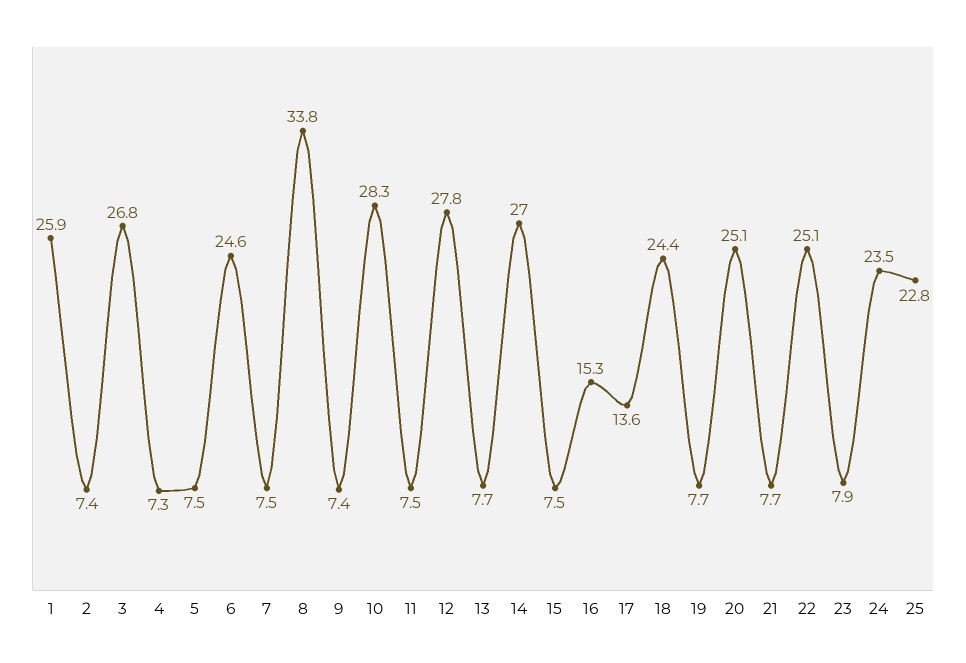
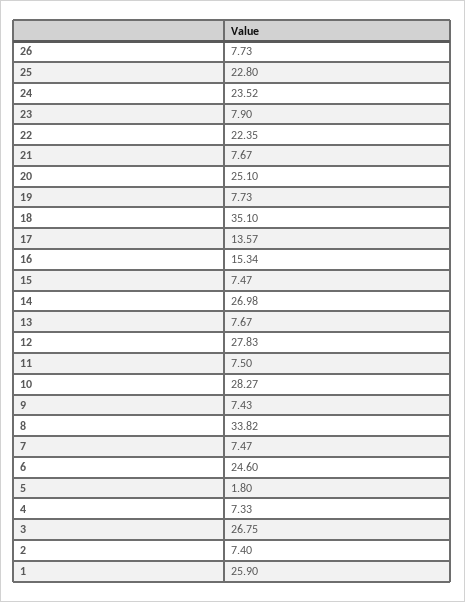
5: 7.5 -> 1.8
18: 24.4 -> 35.1
22: 25.1 -> 22.35
26: none -> 7.73

